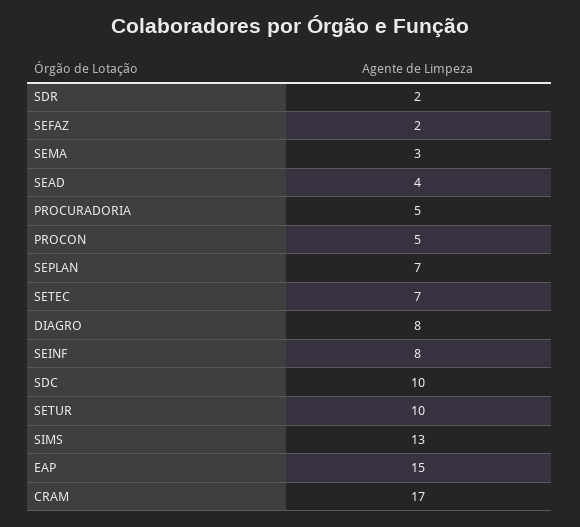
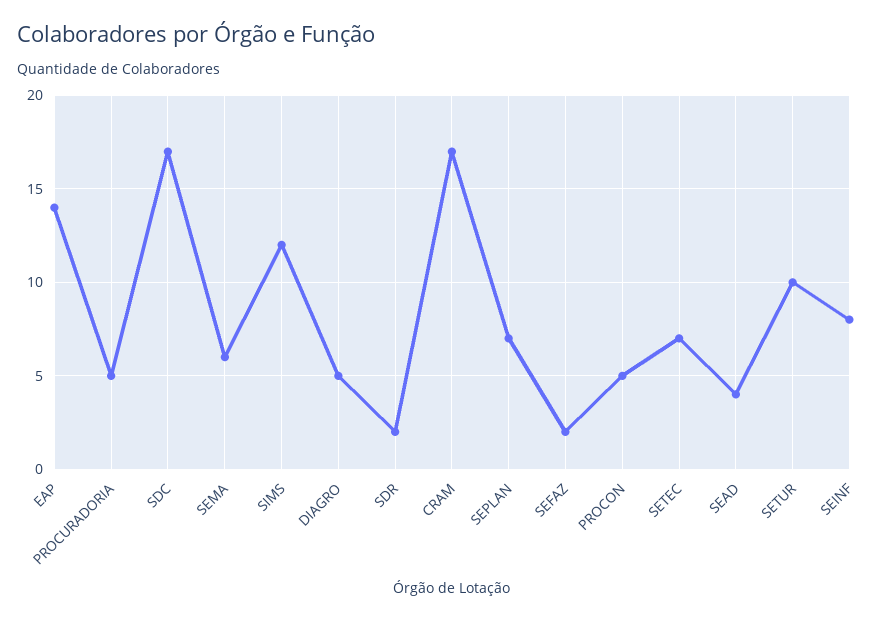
SEMA: 3 -> 6
DIAGRO: 8 -> 5
SDC: 10 -> 17
SIMS: 13 -> 12
EAP: 15 -> 14

